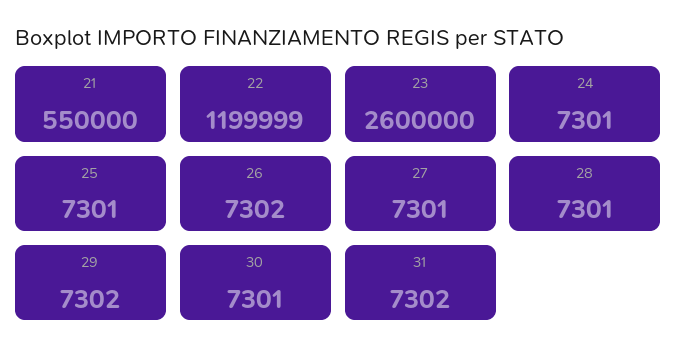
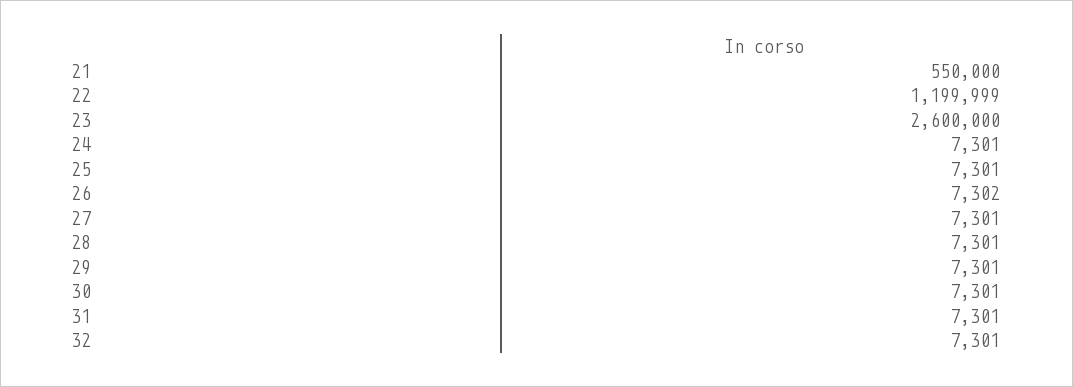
29: 7302 -> 7301
31: 7302 -> 7301
32: none -> 7301

